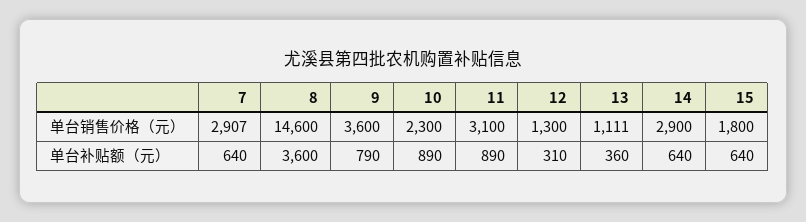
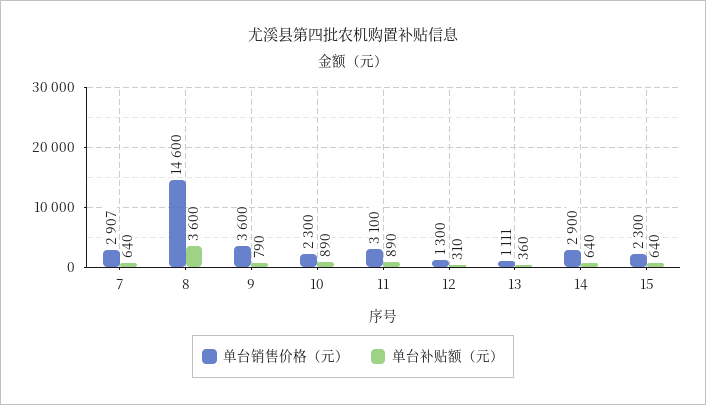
单台销售价格（元）, 15: 1800 -> 2300

